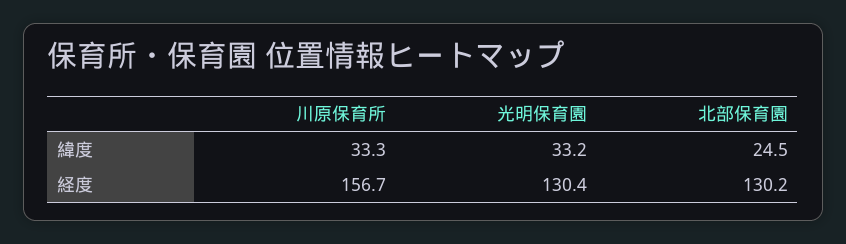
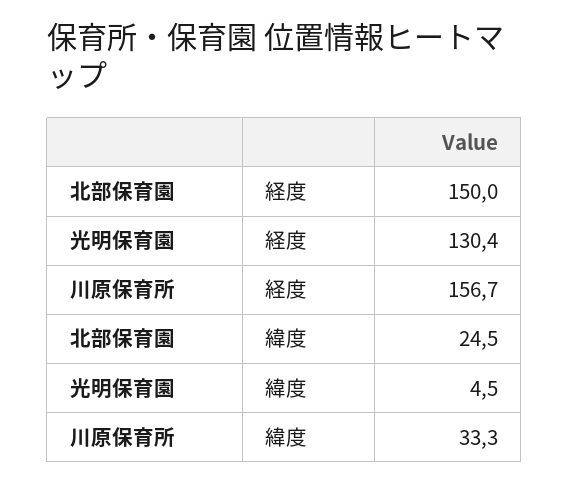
光明保育園, 緯度: 33.2 -> 4.5
北部保育園, 経度: 130.2 -> 150

